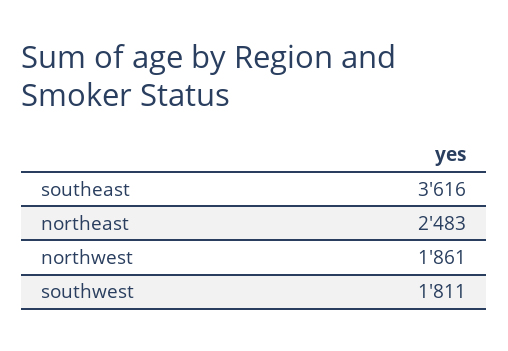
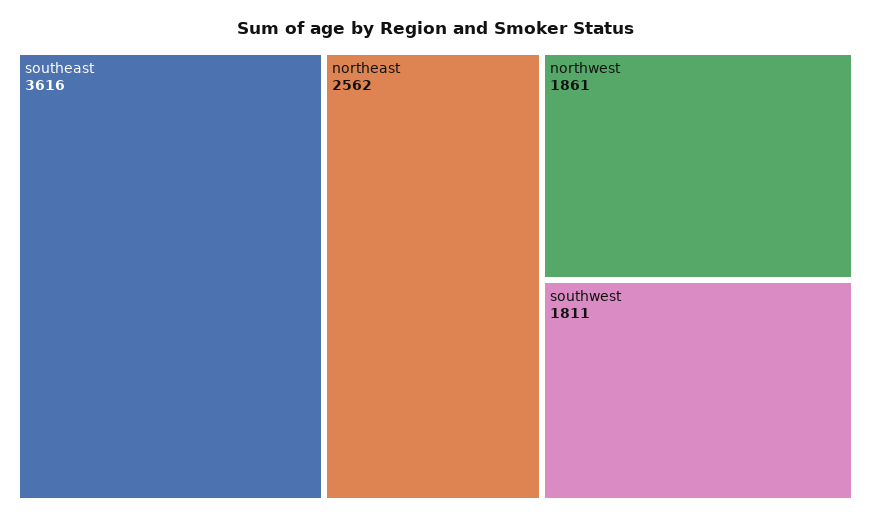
northeast: 2483 -> 2562

